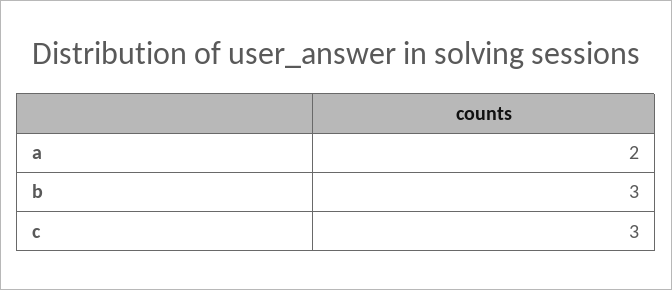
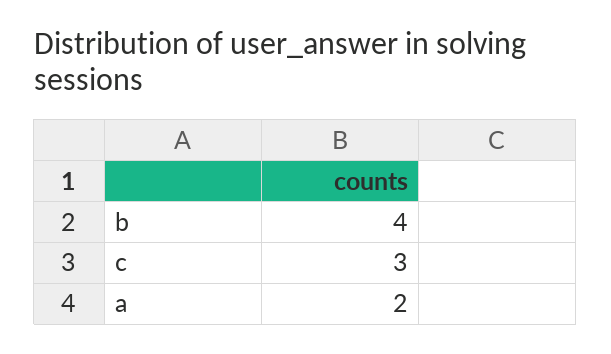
b: 3 -> 4

